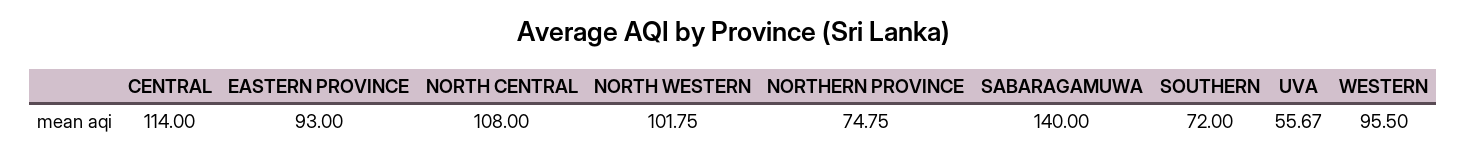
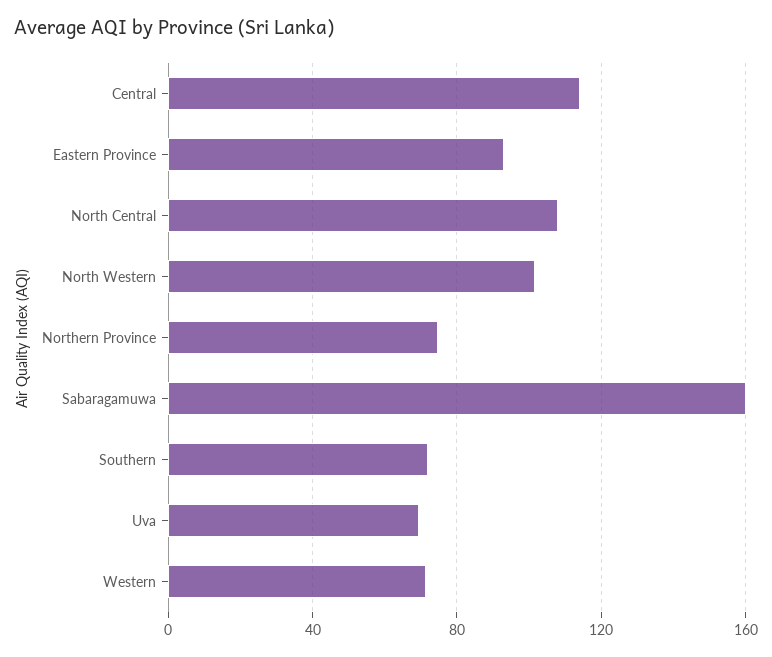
SABARAGAMUWA: 140 -> 160
UVA: 55.67 -> 70
WESTERN: 95.5 -> 70

